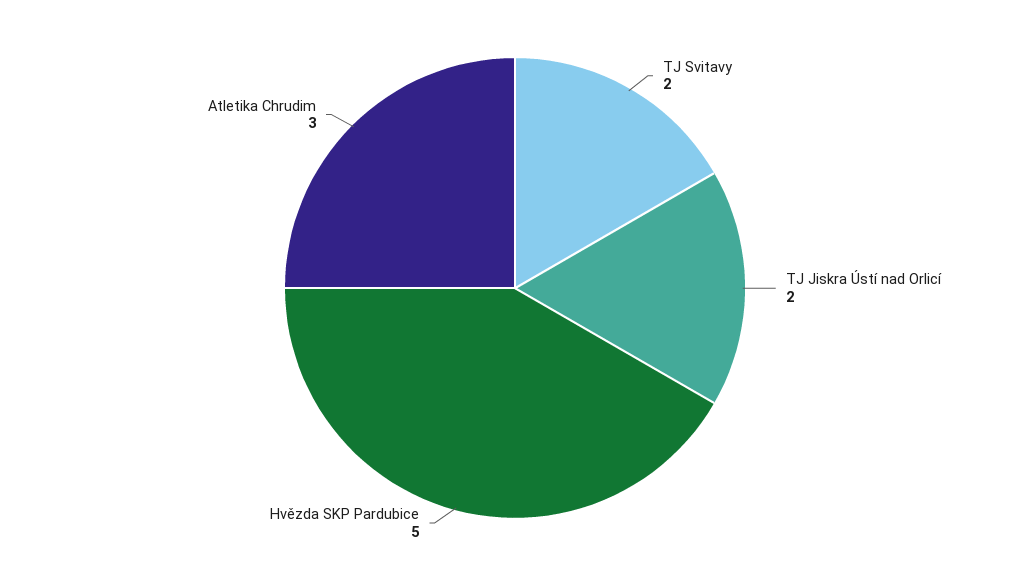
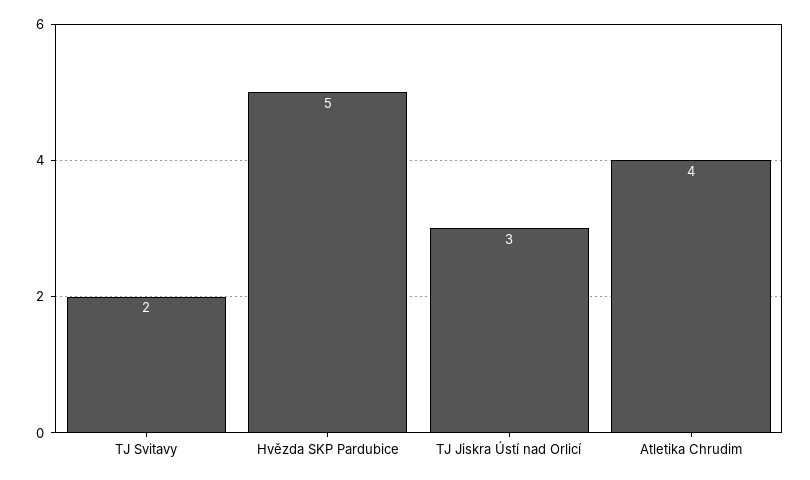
TJ Jiskra Ústí nad Orlicí: 2 -> 3
Atletika Chrudim: 3 -> 4

